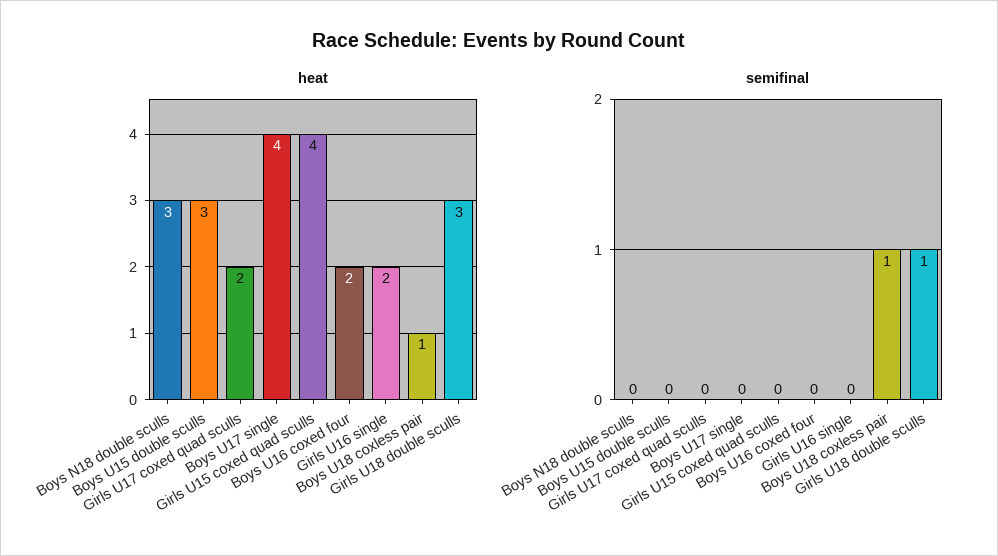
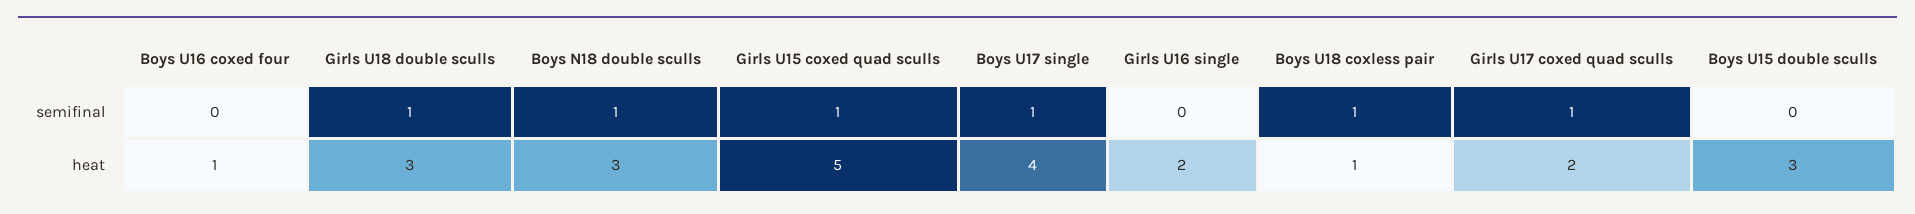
heat, Girls U15 coxed quad sculls: 4 -> 5
heat, Boys U16 coxed four: 2 -> 1
semifinal, Boys N18 double sculls: 0 -> 1
semifinal, Girls U17 coxed quad sculls: 0 -> 1
semifinal, Boys U17 single: 0 -> 1
semifinal, Girls U15 coxed quad sculls: 0 -> 1

